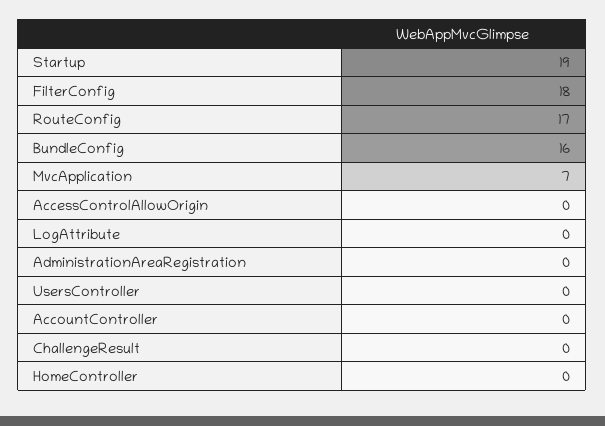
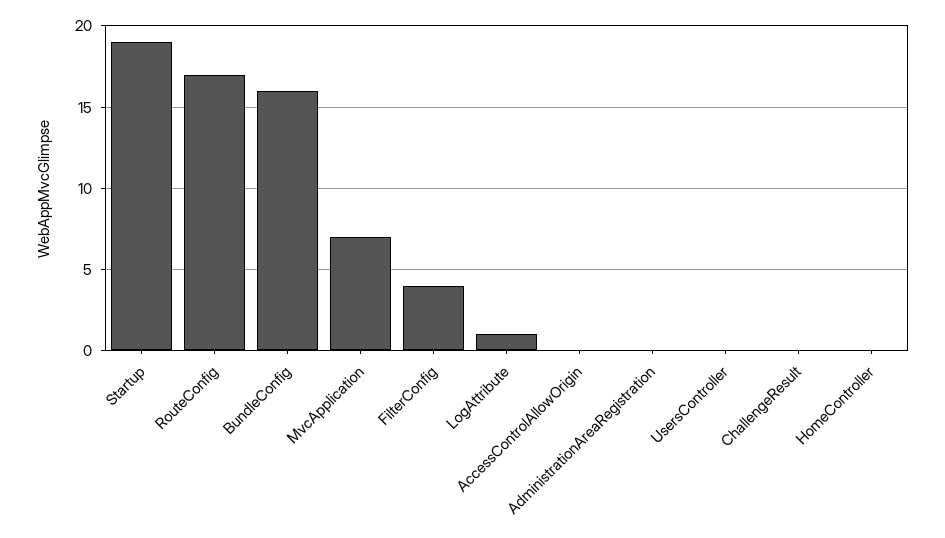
FilterConfig: 18 -> 4
LogAttribute: 0 -> 1
AccountController: 0 -> none

